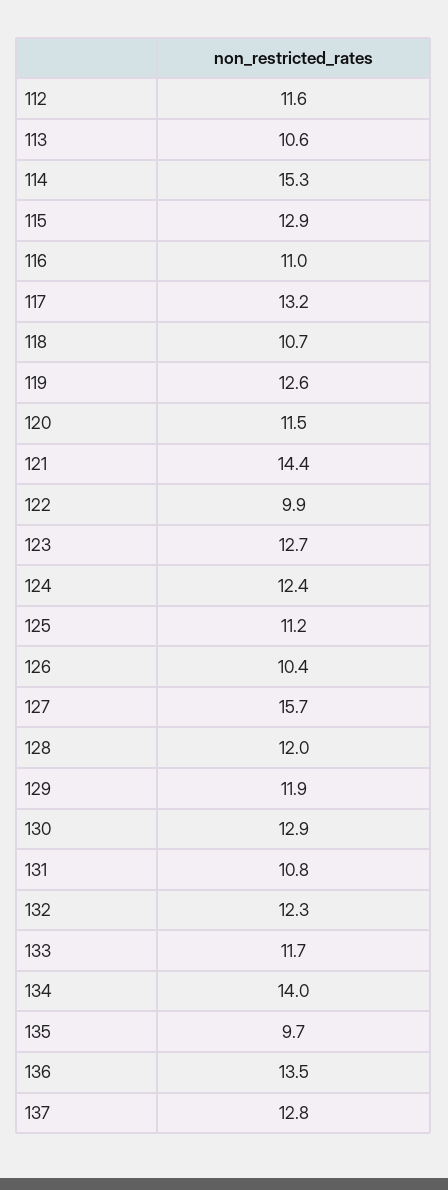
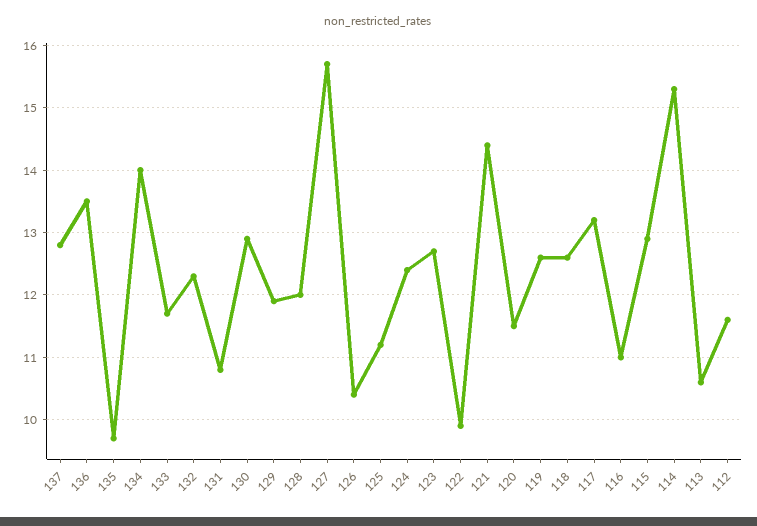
118: 10.7 -> 12.6

